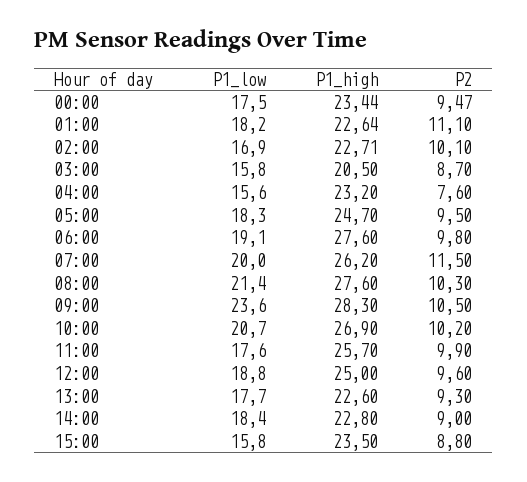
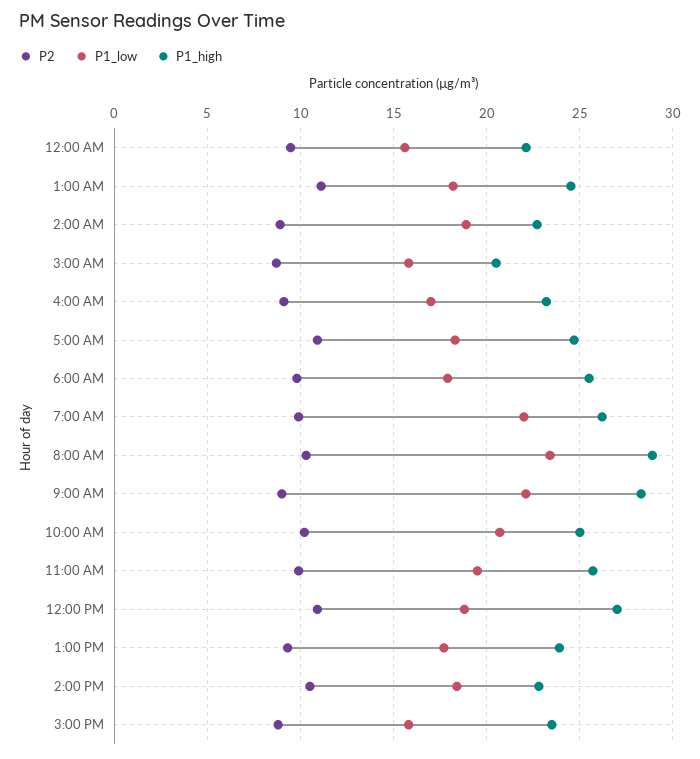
P1_low, 00:00: 17.5 -> 15.5
P1_high, 00:00: 23.44 -> 22
P1_high, 01:00: 22.64 -> 24.5
P1_low, 02:00: 16.9 -> 19
P2, 02:00: 10.1 -> 9
P1_low, 04:00: 15.6 -> 17
P2, 04:00: 7.6 -> 9
P2, 05:00: 9.5 -> 11
P1_low, 06:00: 19.1 -> 18
P1_high, 06:00: 27.6 -> 25.5
P1_low, 07:00: 20 -> 22
P2, 07:00: 11.5 -> 10
P1_low, 08:00: 21.4 -> 23.5
P1_high, 08:00: 27.6 -> 29
P1_low, 09:00: 23.6 -> 22
P2, 09:00: 10.5 -> 9
P1_high, 10:00: 26.9 -> 25
P1_low, 11:00: 17.6 -> 19.5
P1_high, 12:00: 25 -> 27
P2, 12:00: 9.6 -> 11
P1_high, 13:00: 22.6 -> 24
P2, 14:00: 9 -> 10.5

